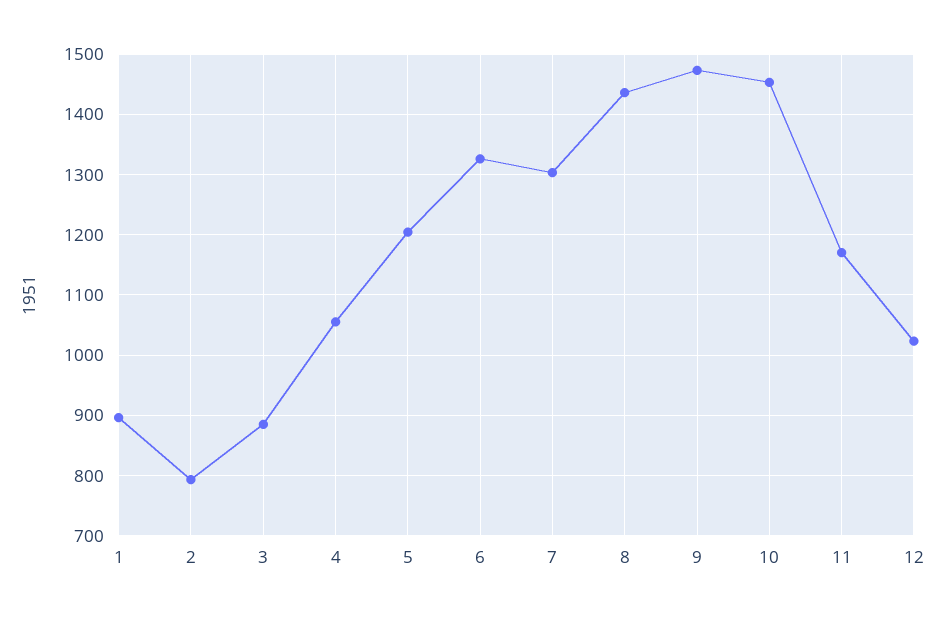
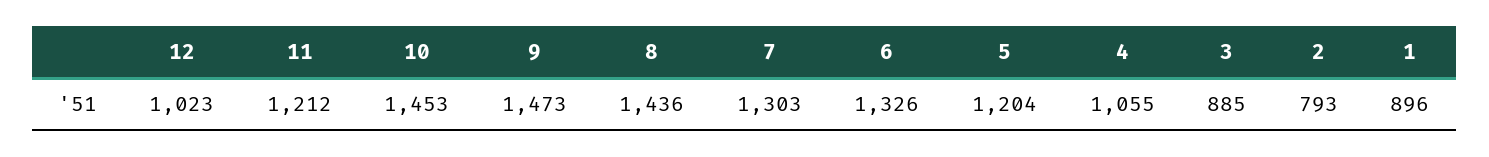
11: 1170 -> 1212

